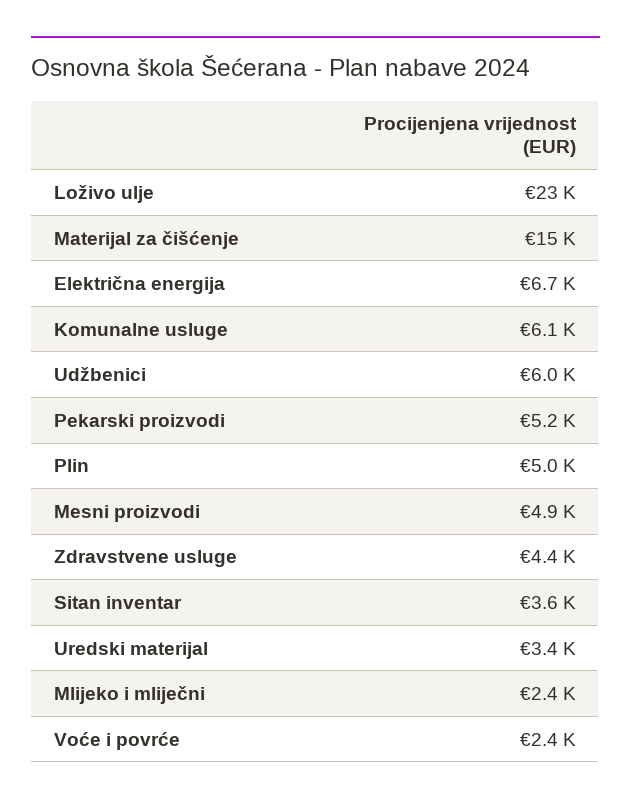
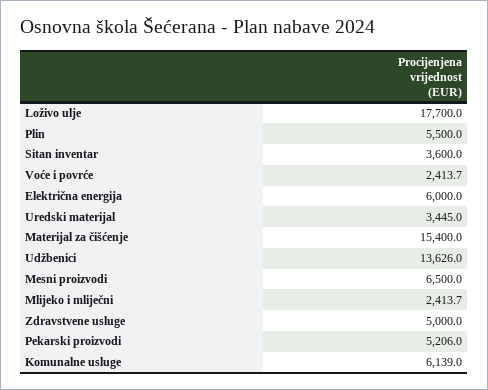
Loživo ulje: 23000 -> 17700
Električna energija: 6700 -> 6000
Udžbenici: 6000 -> 13626
Plin: 5000 -> 5500
Mesni proizvodi: 4900 -> 6500
Zdravstvene usluge: 4400 -> 5000

